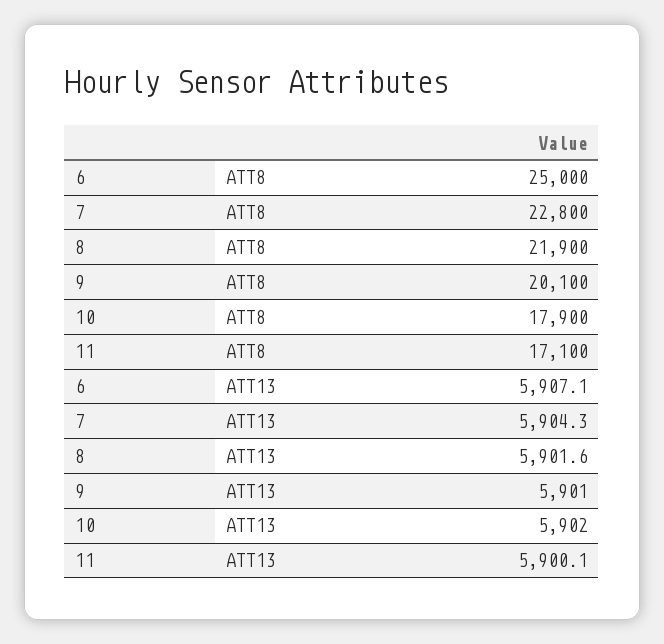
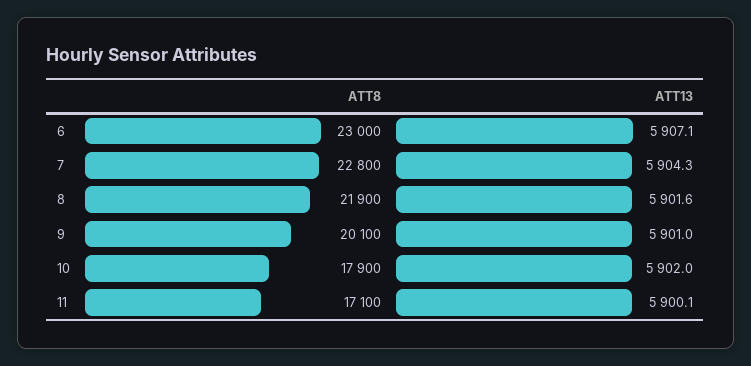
6, ATT8: 25000 -> 23000

